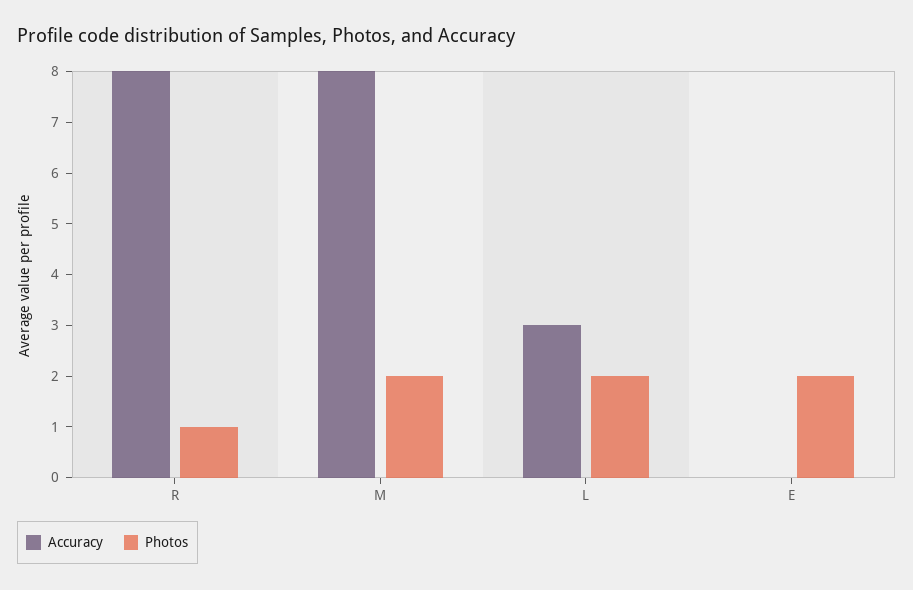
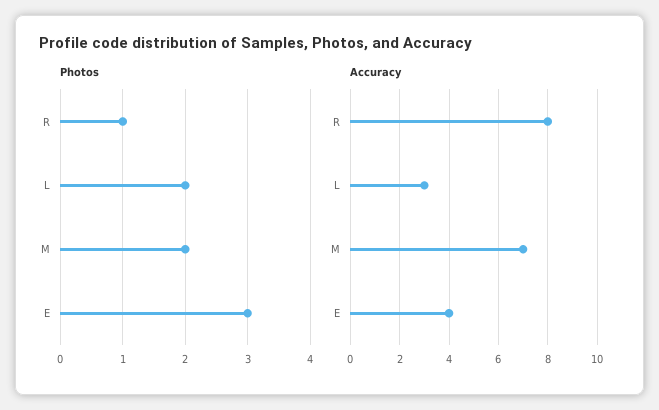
Accuracy, M: 8 -> 7
Accuracy, E: 0 -> 4
Photos, E: 2 -> 3

